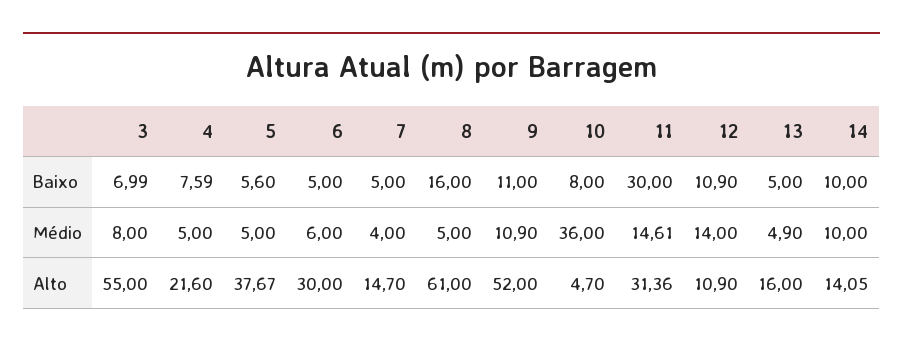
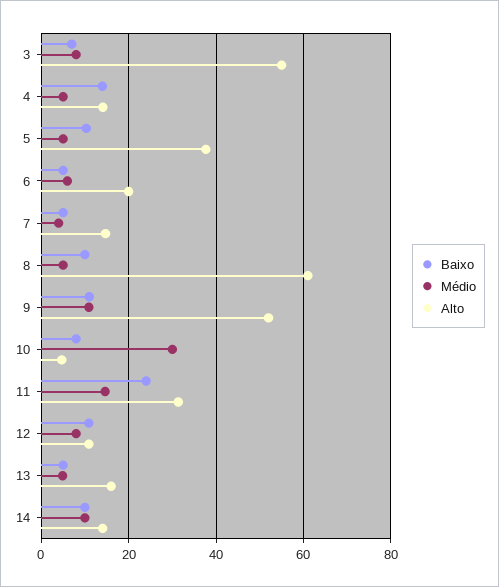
Baixo, 4: 7.59 -> 14
Baixo, 5: 5.6 -> 10
Baixo, 8: 16 -> 10
Baixo, 11: 30 -> 24
Médio, 10: 36 -> 30
Médio, 12: 14 -> 8
Alto, 4: 21.6 -> 14
Alto, 6: 30 -> 20

